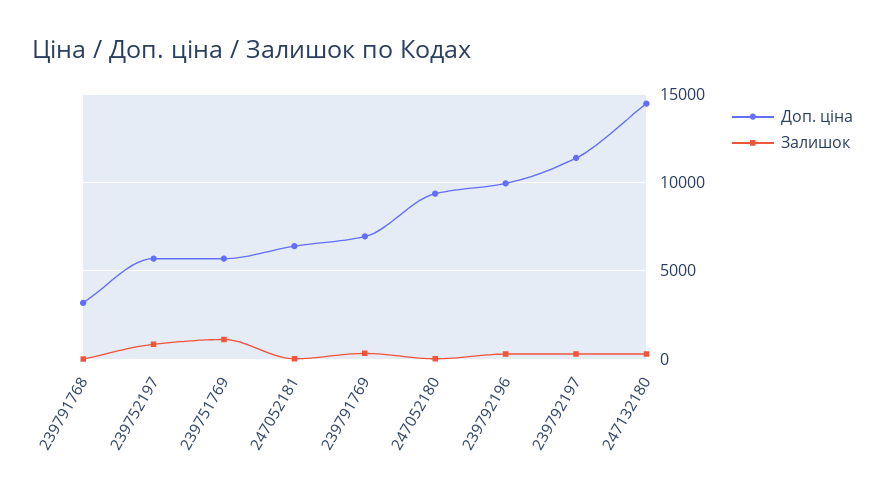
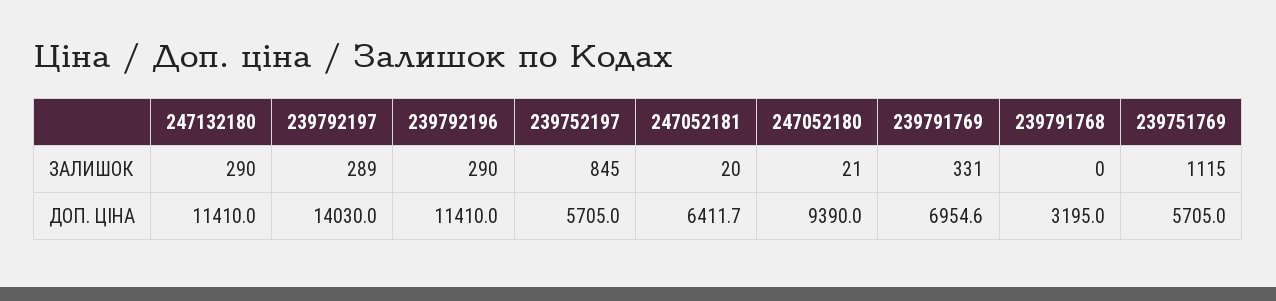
Доп. ціна, 239792196: 10000 -> 11410
Доп. ціна, 239792197: 11500 -> 14030
Доп. ціна, 247132180: 14500 -> 11410

